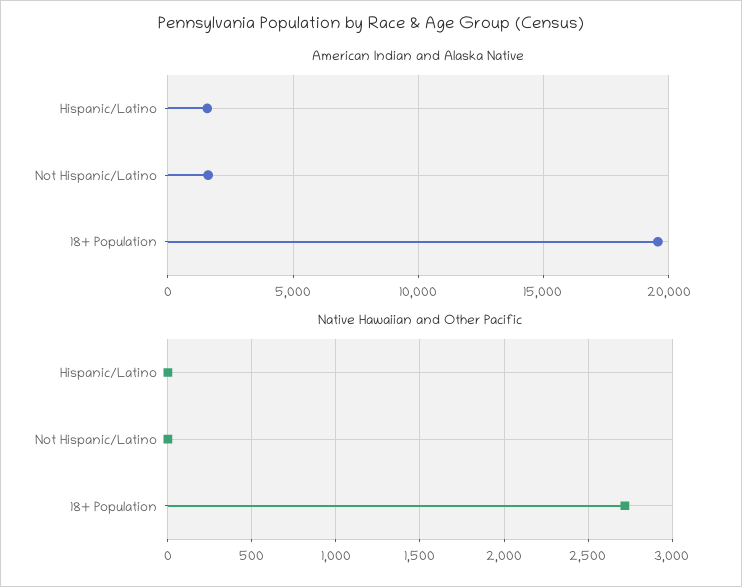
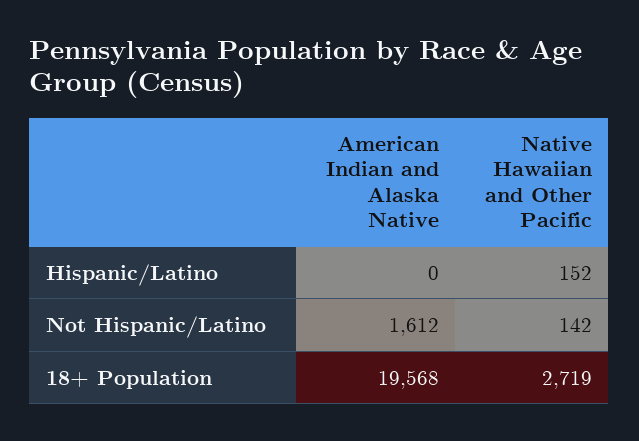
American Indian and Alaska Native, Hispanic/Latino: 1500 -> 0
Native Hawaiian and Other Pacific, Hispanic/Latino: 0 -> 152
Native Hawaiian and Other Pacific, Not Hispanic/Latino: 0 -> 142

